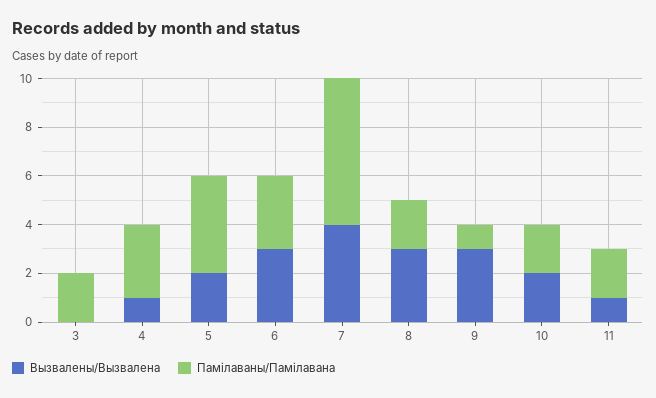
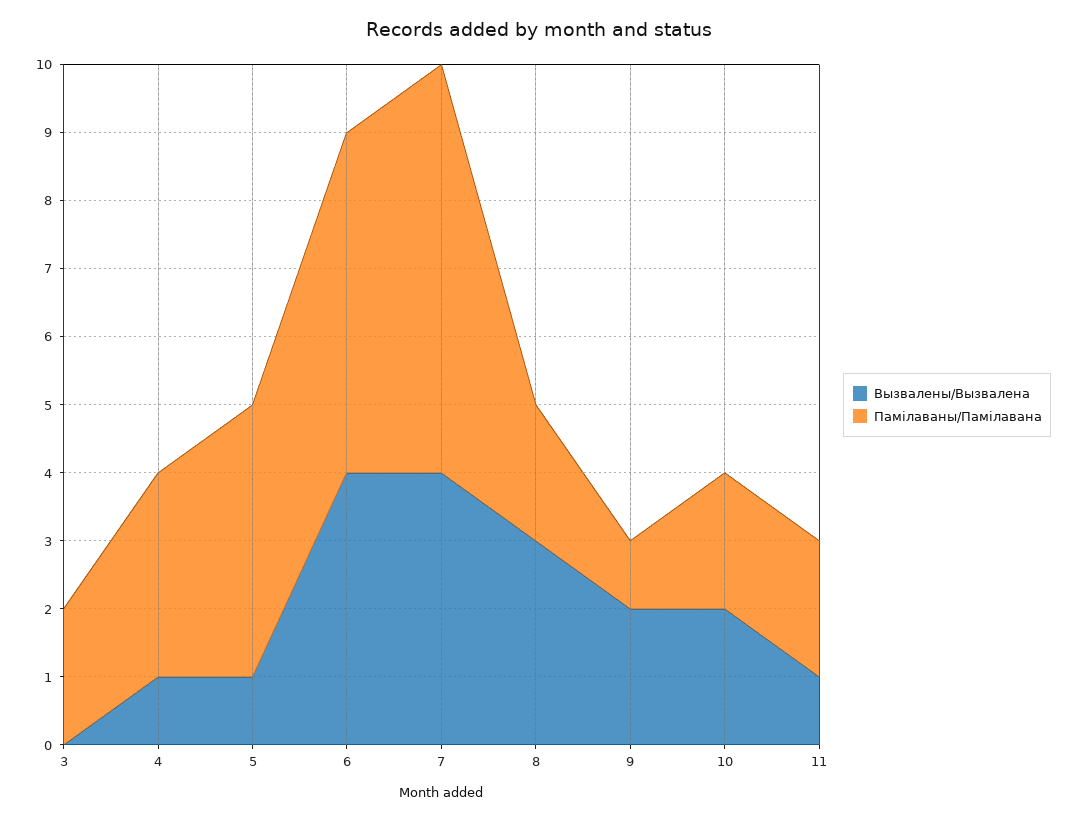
Вызвалены/Вызвалена, 5: 2 -> 1
Вызвалены/Вызвалена, 6: 3 -> 4
Памілаваны/Памілавана, 6: 3 -> 5
Вызвалены/Вызвалена, 9: 3 -> 2

